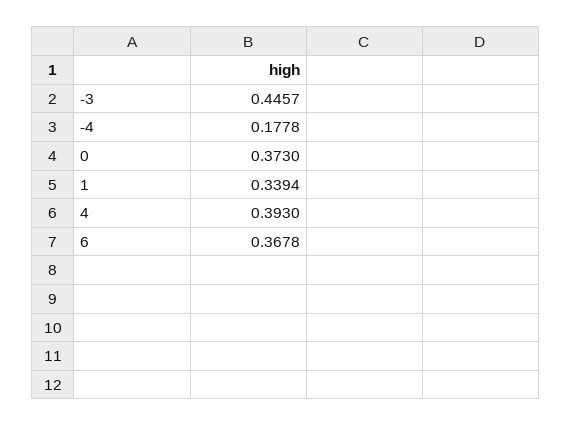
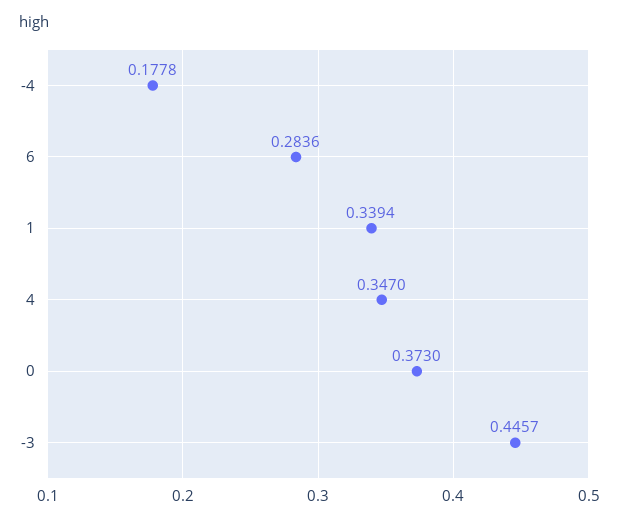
4: 0.393 -> 0.347
6: 0.3678 -> 0.2836

